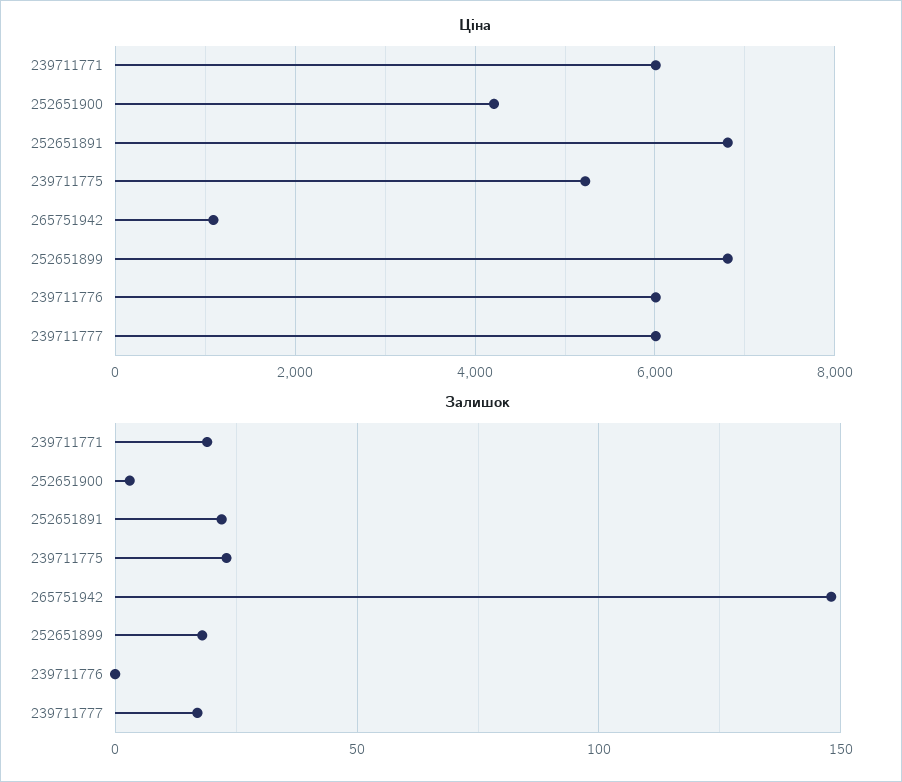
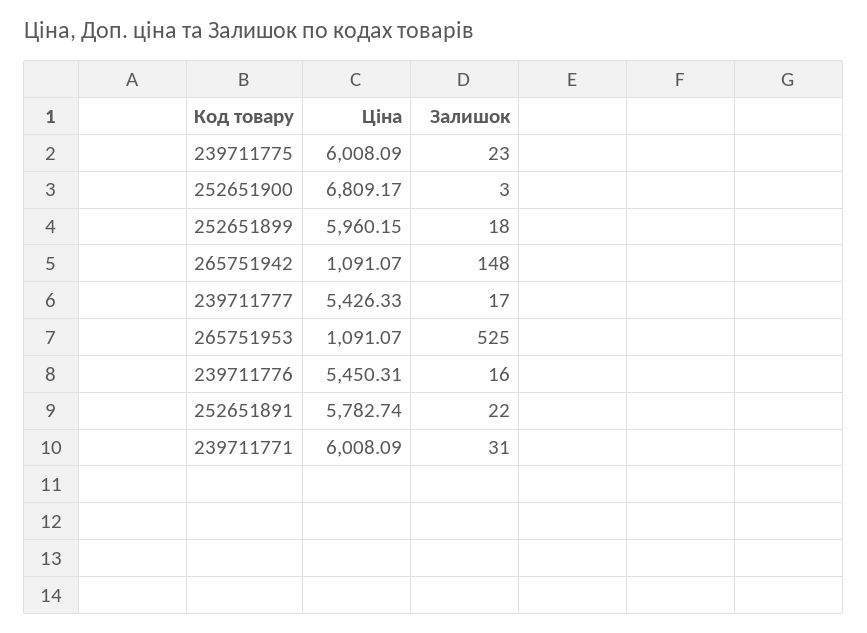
Ціна, 252651900: 4200 -> 6809.17
Ціна, 252651891: 6800 -> 5782.74
Ціна, 239711775: 5200 -> 6008.09
Ціна, 252651899: 6800 -> 5960.15
Ціна, 239711776: 6000 -> 5450.31
Ціна, 239711777: 6000 -> 5426.33
Залишок, 239711771: 20 -> 31
Залишок, 239711776: 0 -> 16
Ціна, 265751953: none -> 1091.07
Залишок, 265751953: none -> 525

